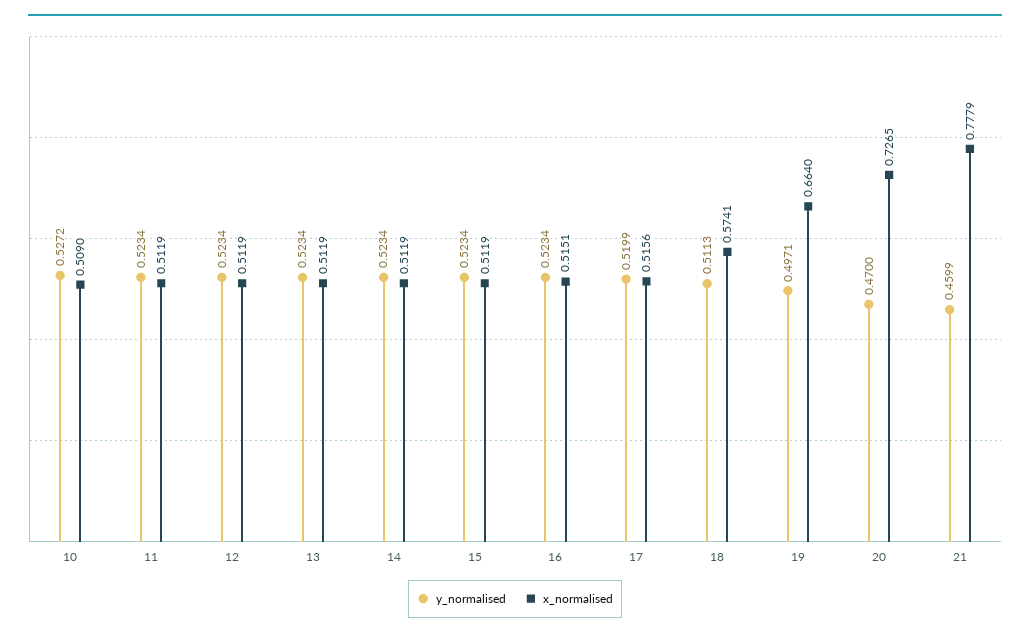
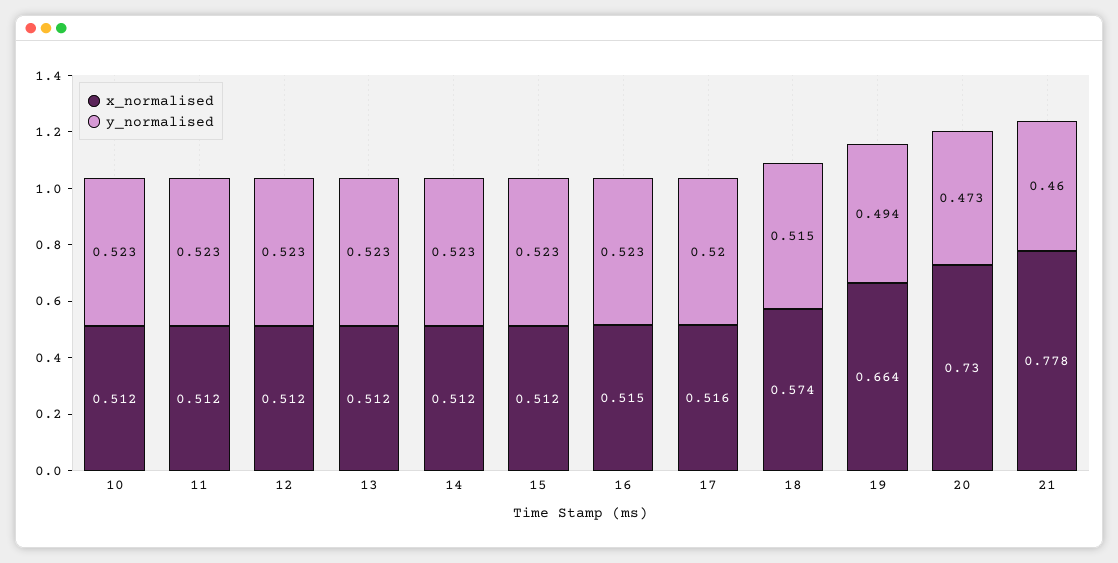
y_normalised, 10: 0.5272 -> 0.523
x_normalised, 10: 0.509 -> 0.512
y_normalised, 18: 0.5113 -> 0.515
y_normalised, 19: 0.4971 -> 0.494
y_normalised, 20: 0.47 -> 0.473
x_normalised, 20: 0.7265 -> 0.73

